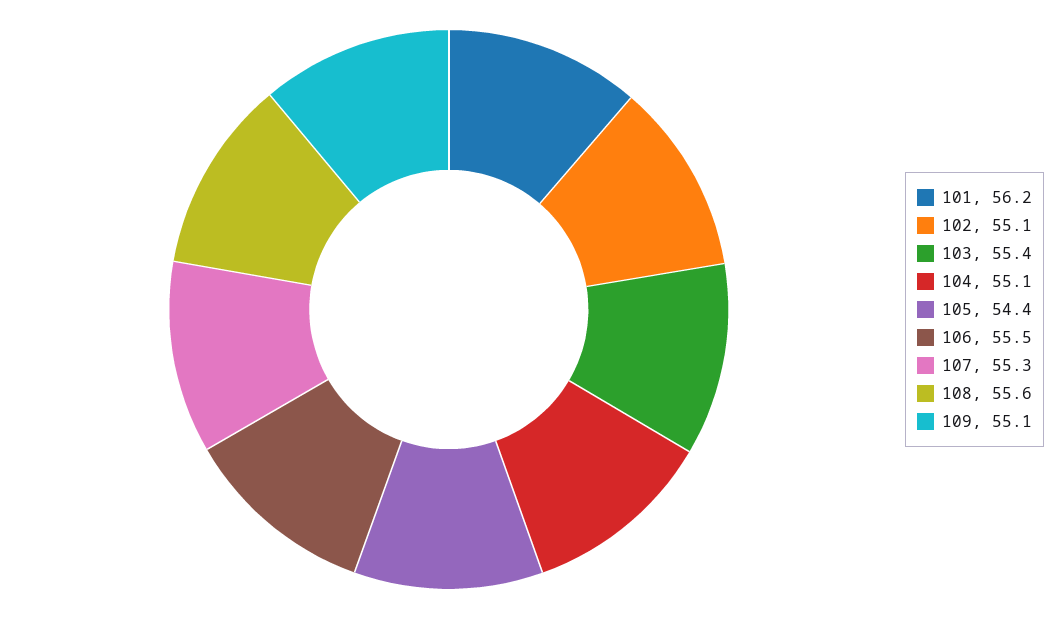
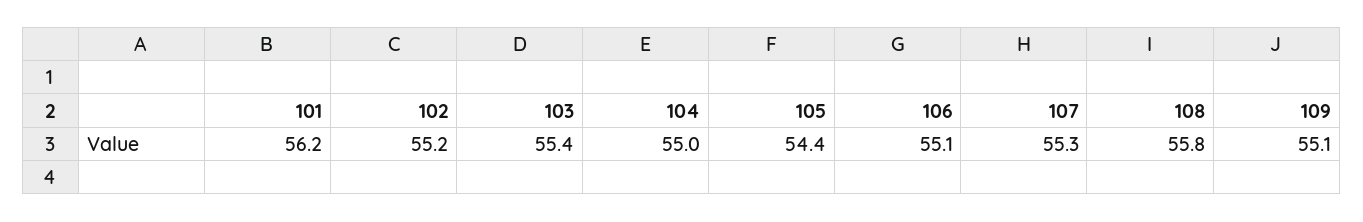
102: 55.1 -> 55.2
104: 55.1 -> 55
106: 55.5 -> 55.1
108: 55.6 -> 55.8

